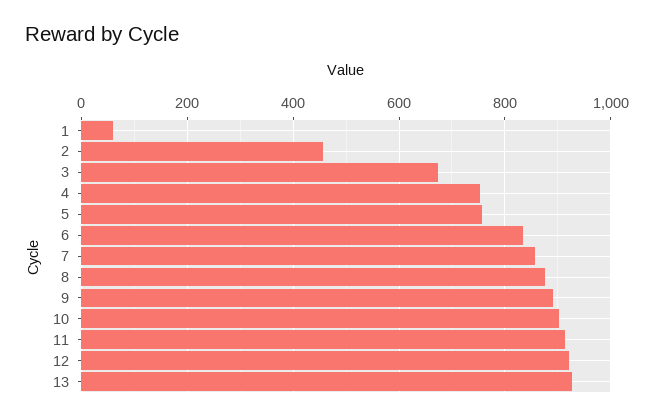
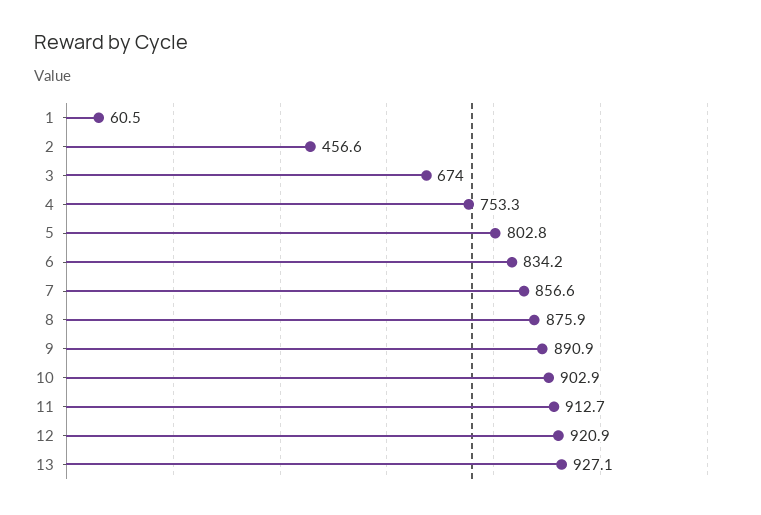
5: 760 -> 802.8

